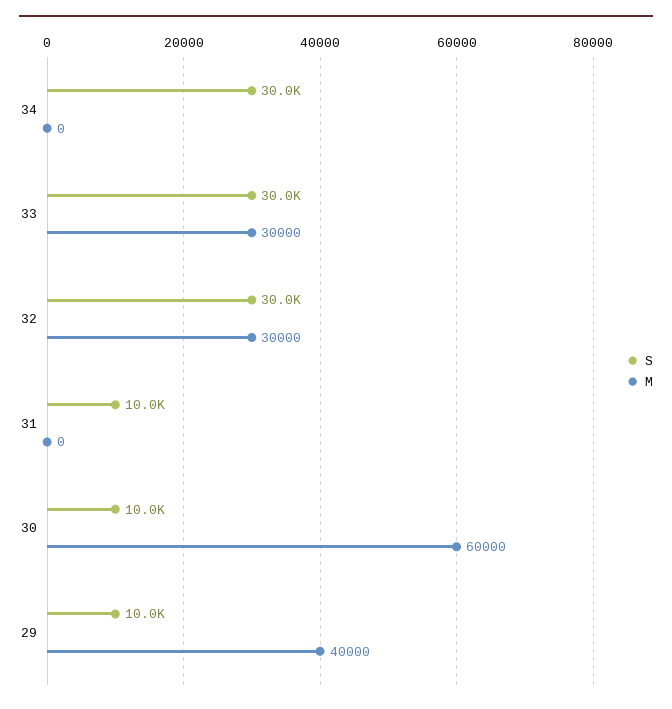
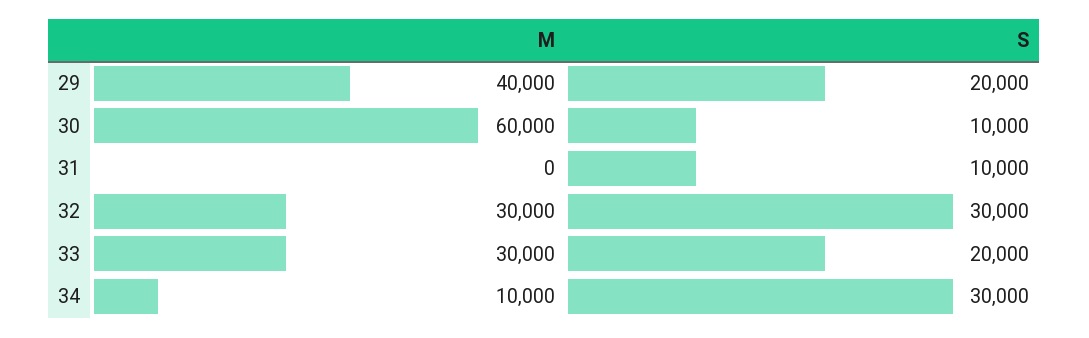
M, 34: 0 -> 10000
S, 33: 30000 -> 20000
S, 29: 10000 -> 20000

